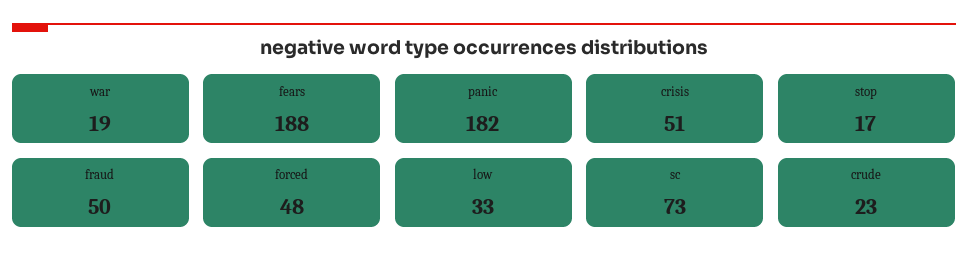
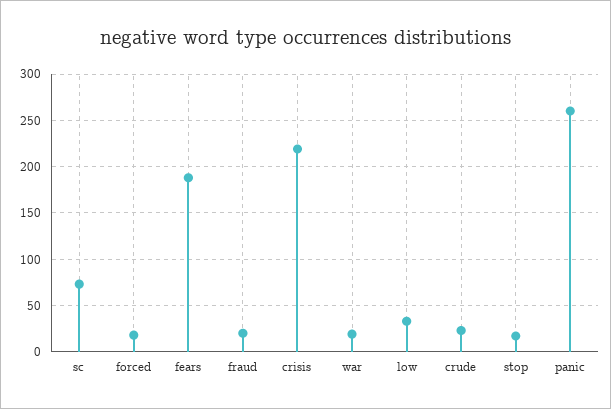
panic: 182 -> 260
crisis: 51 -> 220
fraud: 50 -> 20
forced: 48 -> 20

